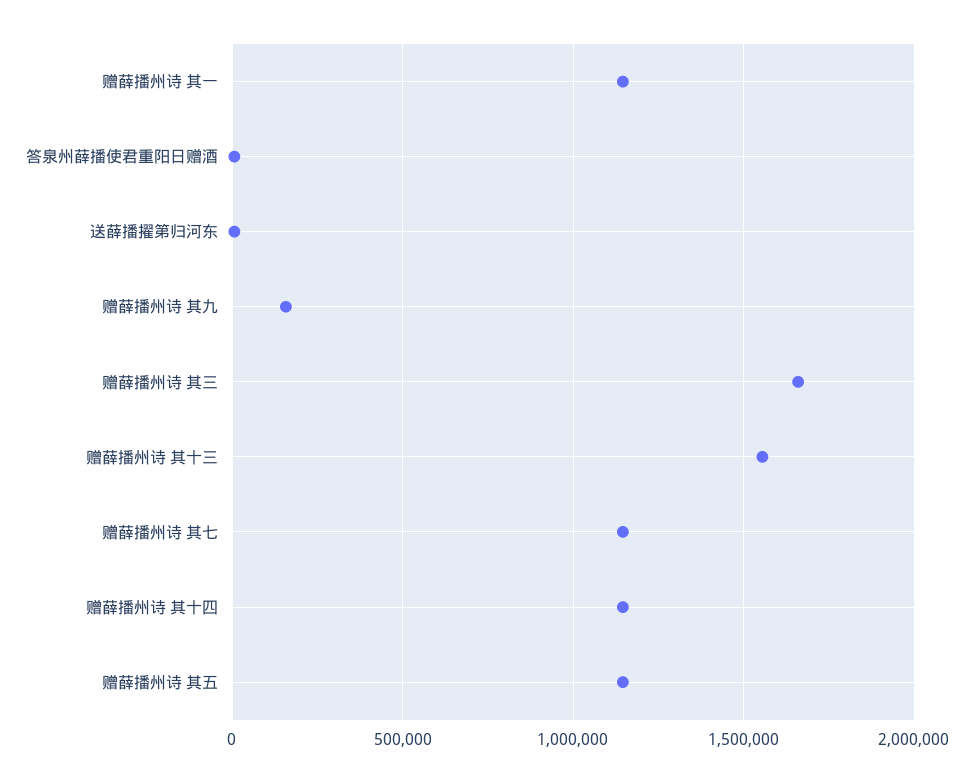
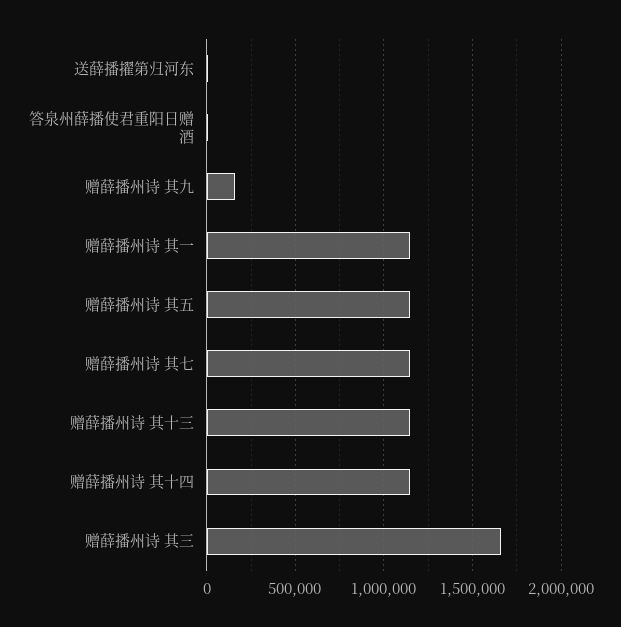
赠薛播州诗 其十三: 1550000 -> 1150000

